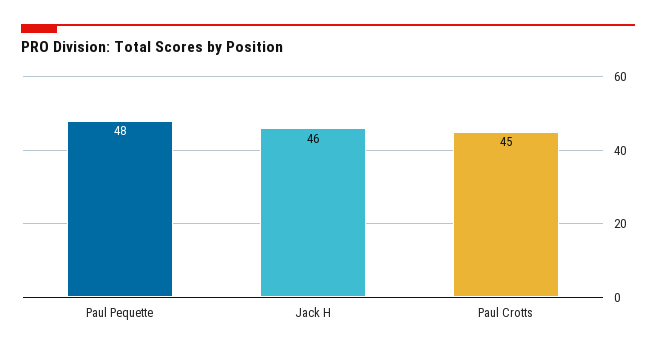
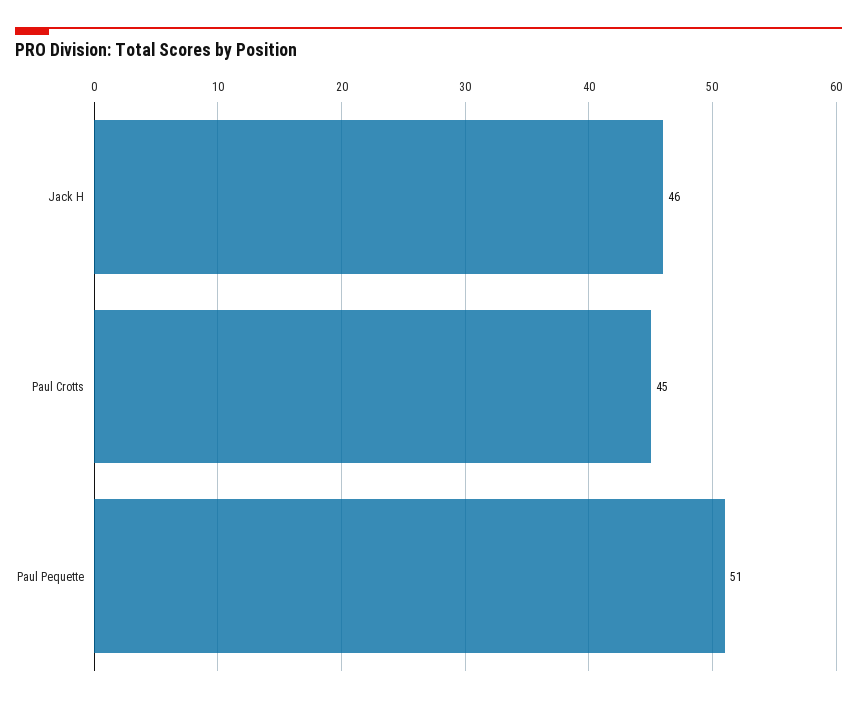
Paul Pequette: 48 -> 51

